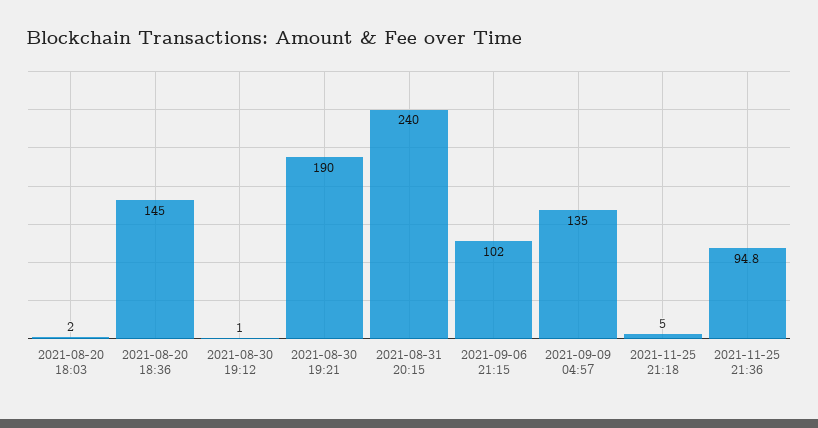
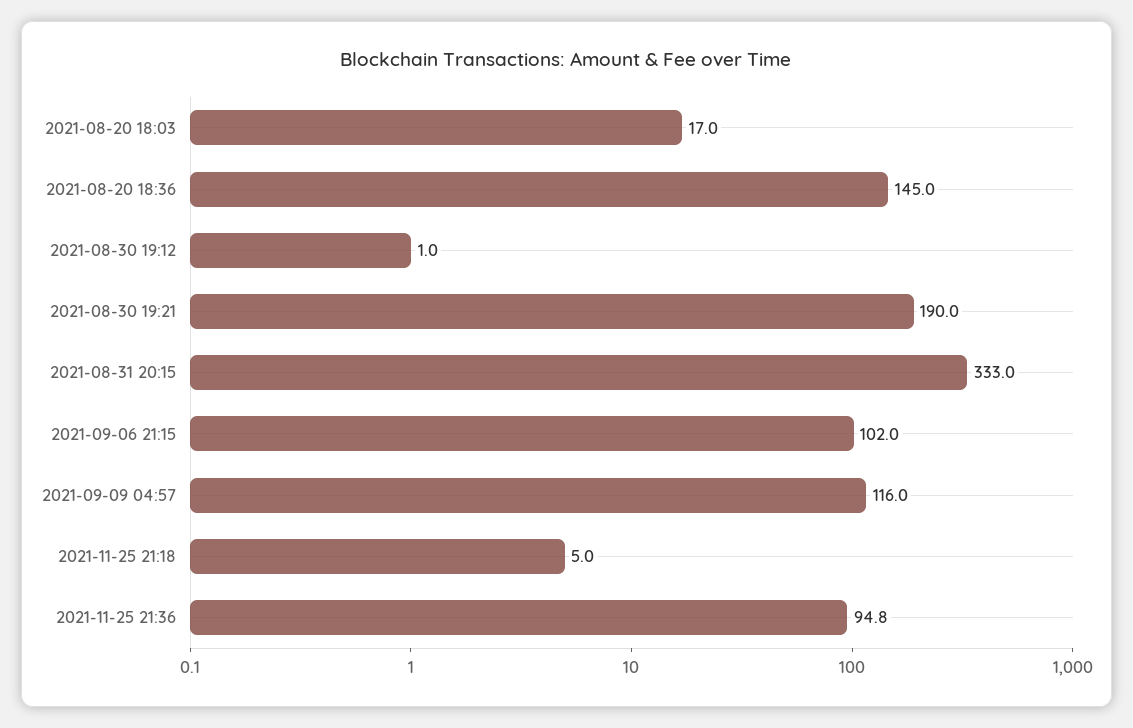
2021-08-20 18:03: 2 -> 17
2021-08-31 20:15: 240 -> 333
2021-09-09 04:57: 135 -> 116

